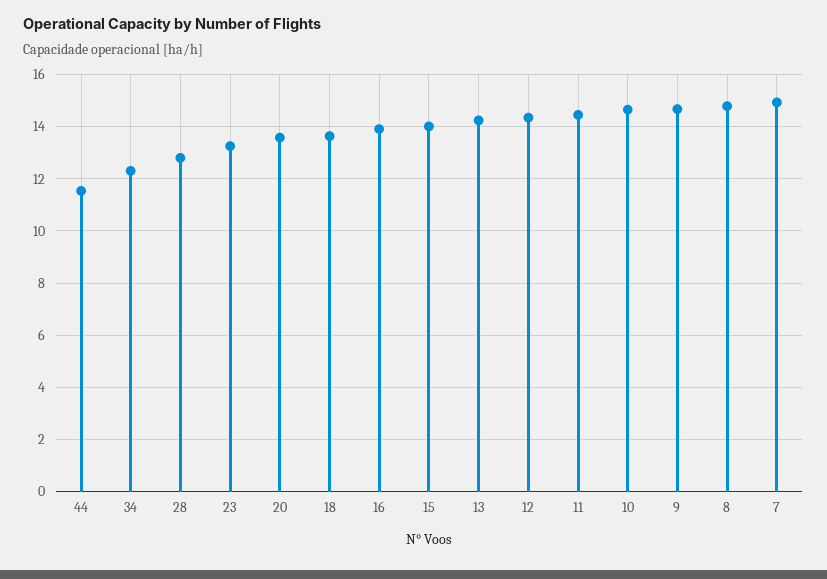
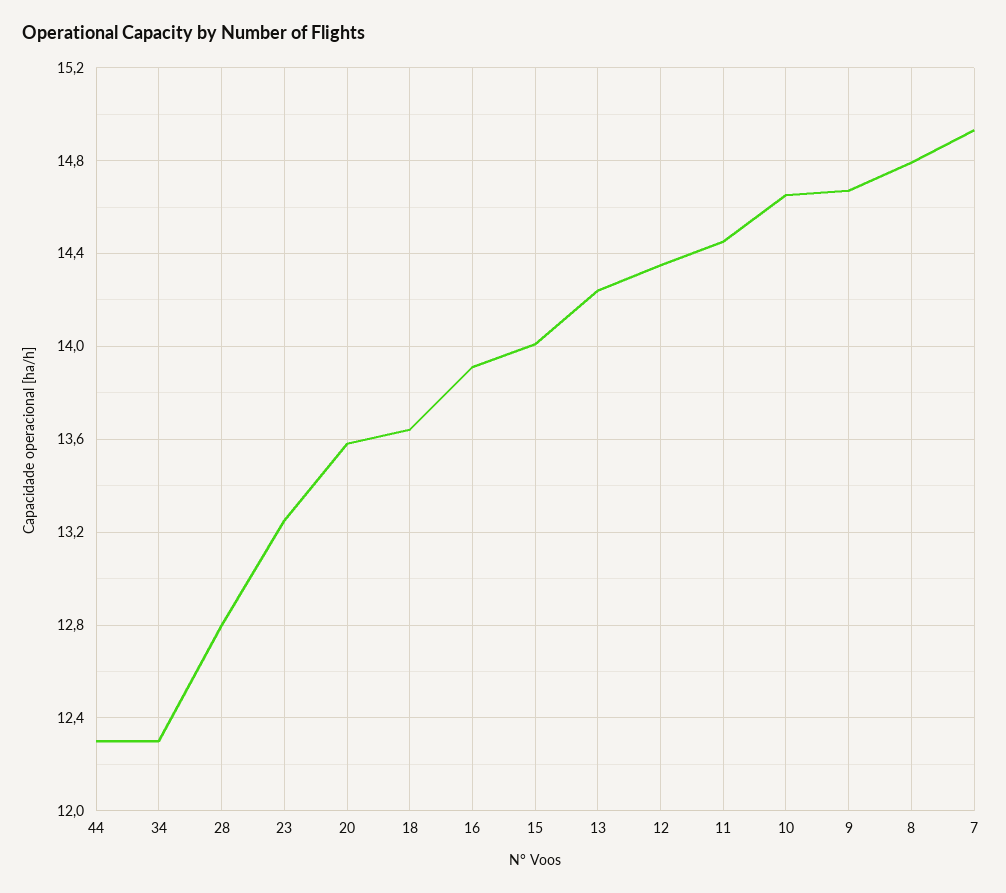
44: 11.5 -> 12.3

